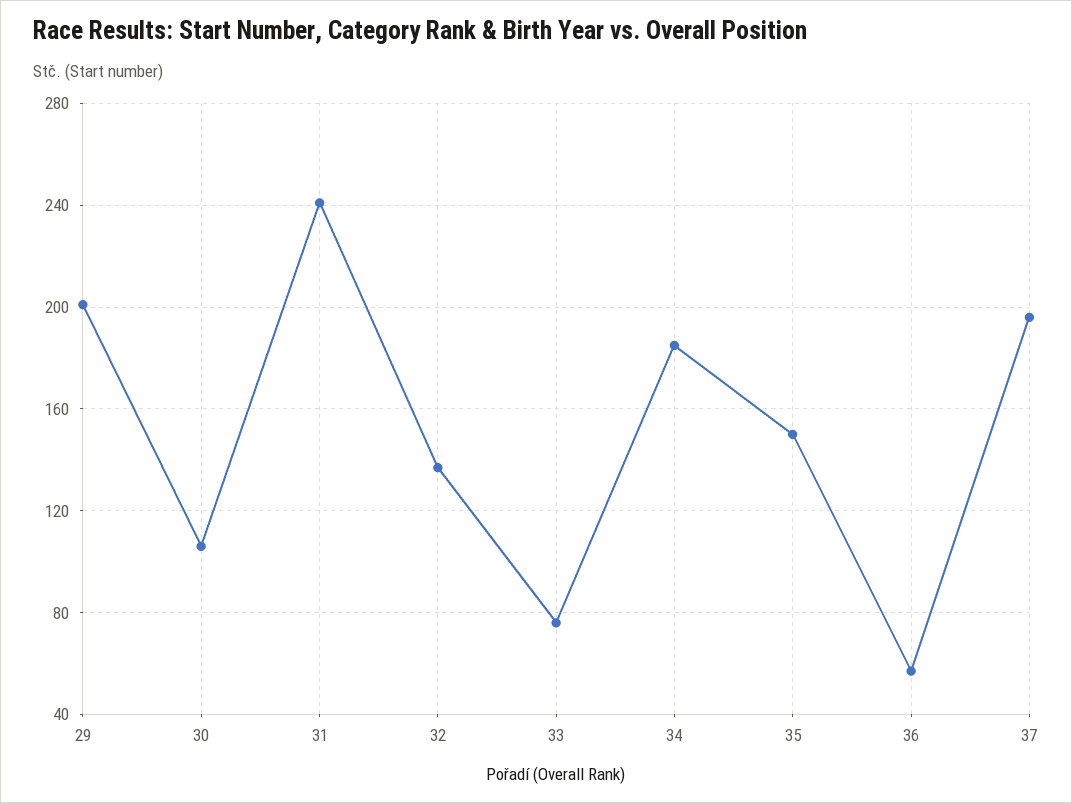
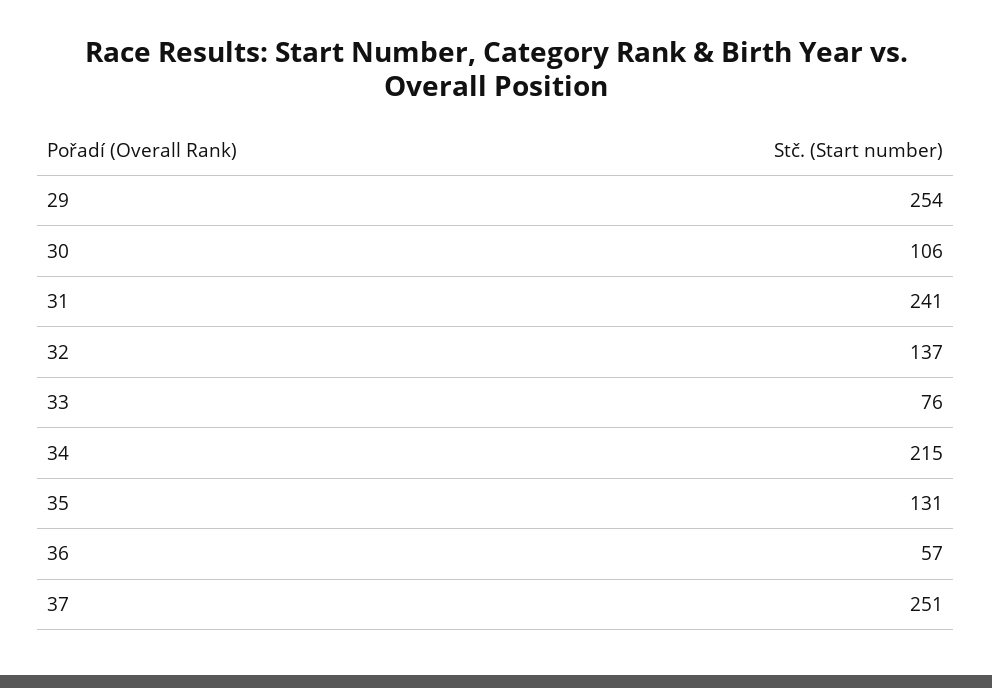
29: 200 -> 254
34: 185 -> 215
35: 150 -> 131
37: 195 -> 251

